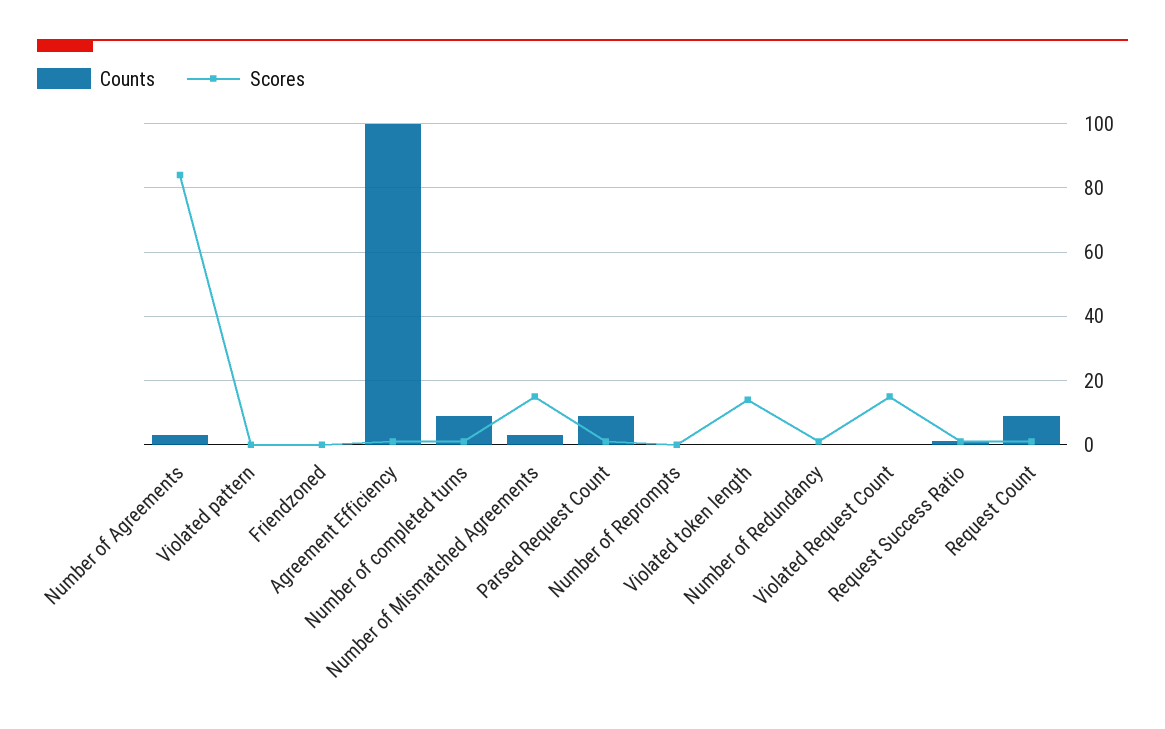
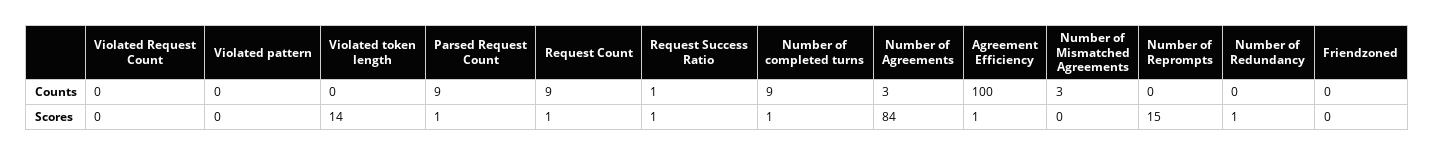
Scores, Number of Mismatched Agreements: 15 -> 0
Scores, Number of Reprompts: 0 -> 15
Scores, Violated Request Count: 15 -> 0

